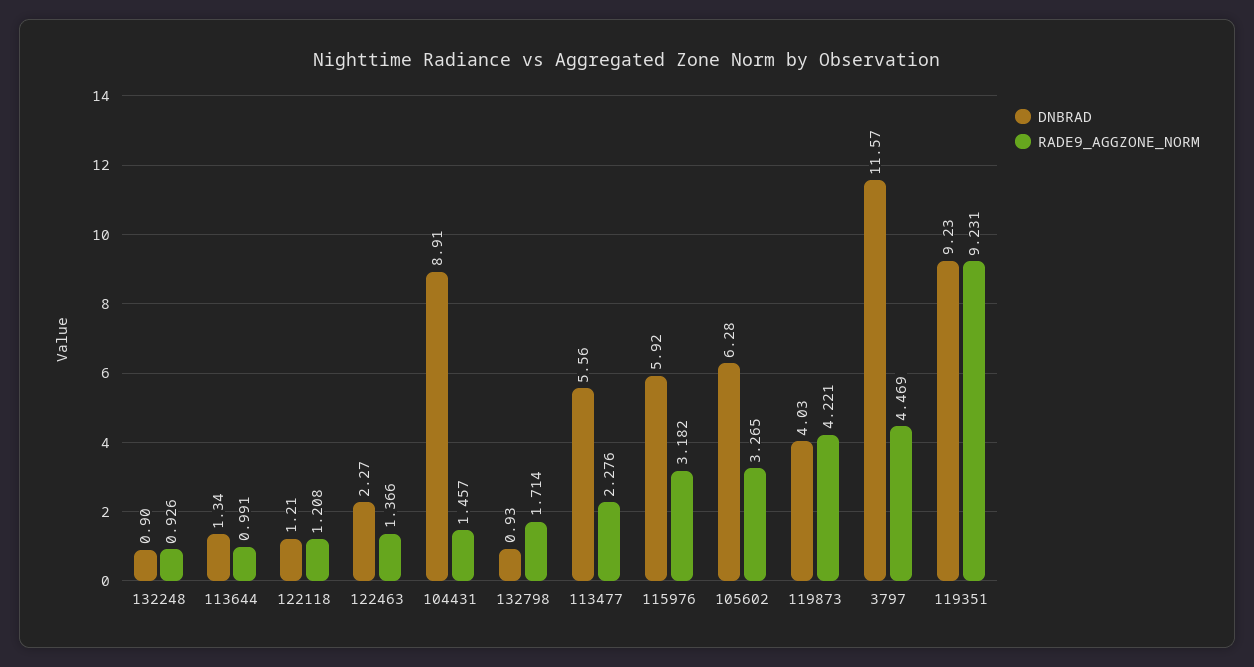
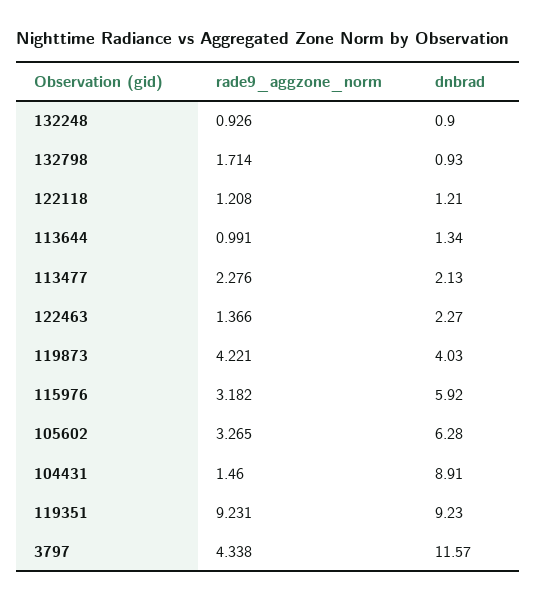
RADE9_AGGZONE_NORM, 104431: 1.457 -> 1.46
DNBRAD, 113477: 5.56 -> 2.13
RADE9_AGGZONE_NORM, 3797: 4.469 -> 4.338

